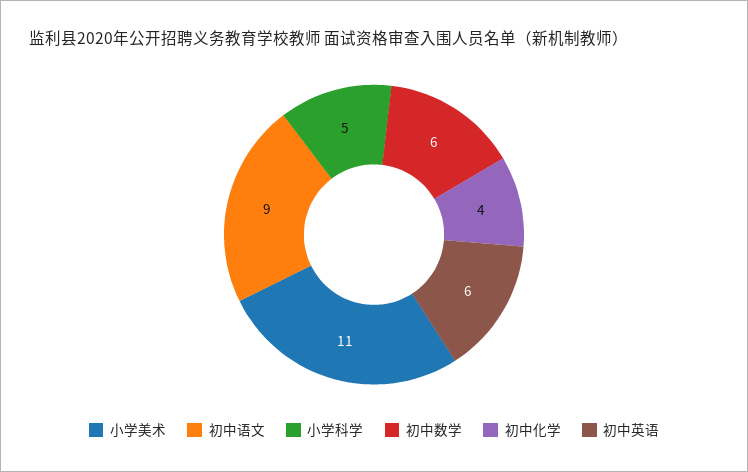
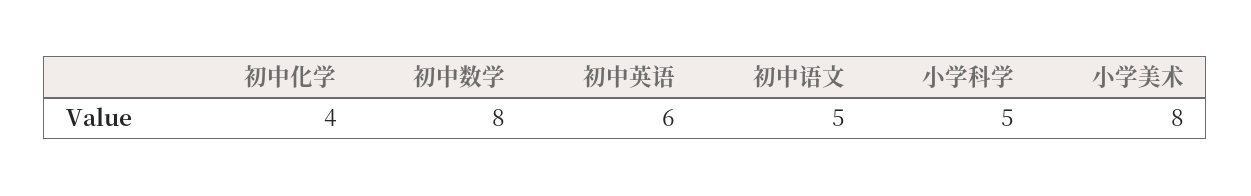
小学美术: 11 -> 8
初中语文: 9 -> 5
初中数学: 6 -> 8

